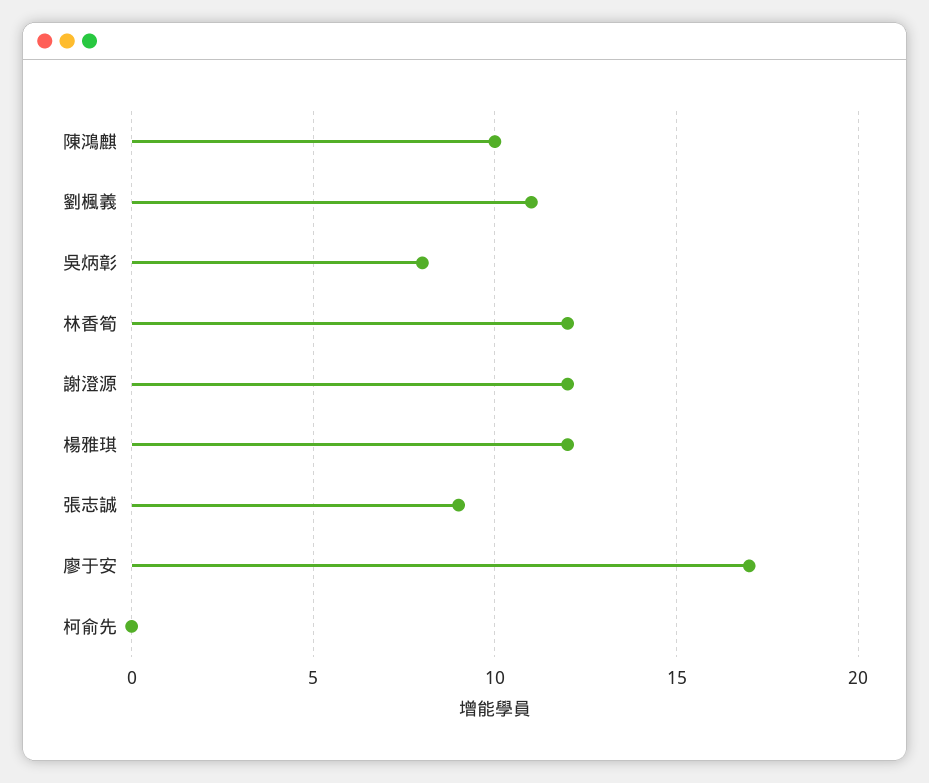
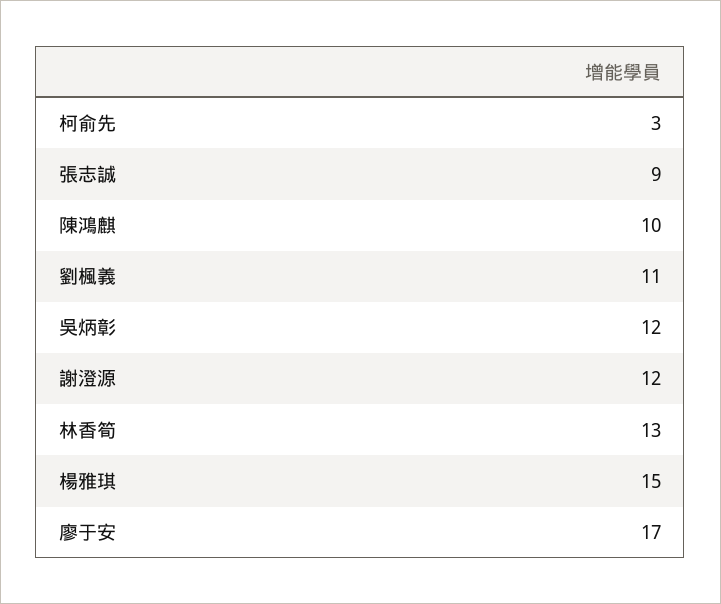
吳炳彰: 8 -> 12
林香筍: 12 -> 13
楊雅琪: 12 -> 15
柯俞先: 0 -> 3

